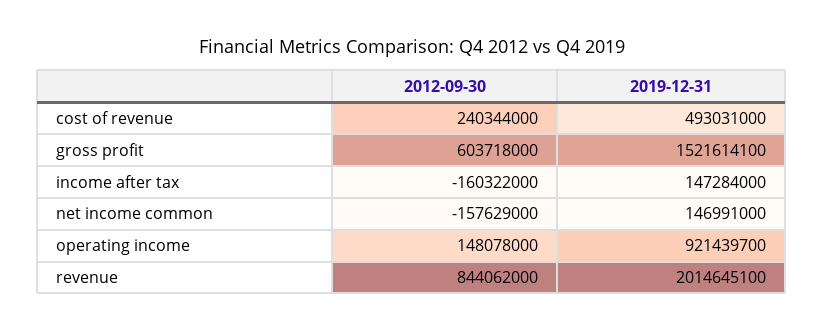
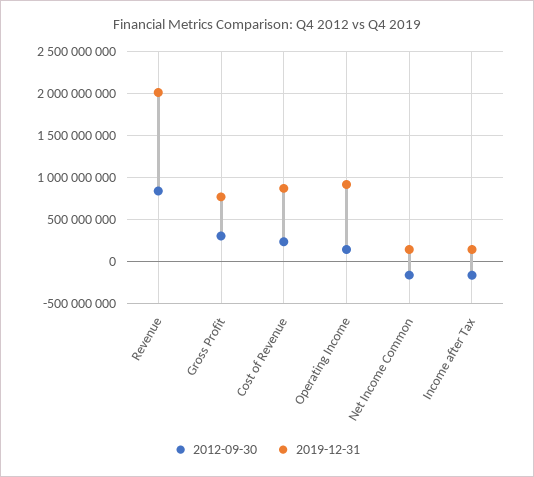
2019-12-31, cost of revenue: 493031000 -> 900000000
2012-09-30, gross profit: 603718000 -> 300000000
2019-12-31, gross profit: 1521614100 -> 800000000

